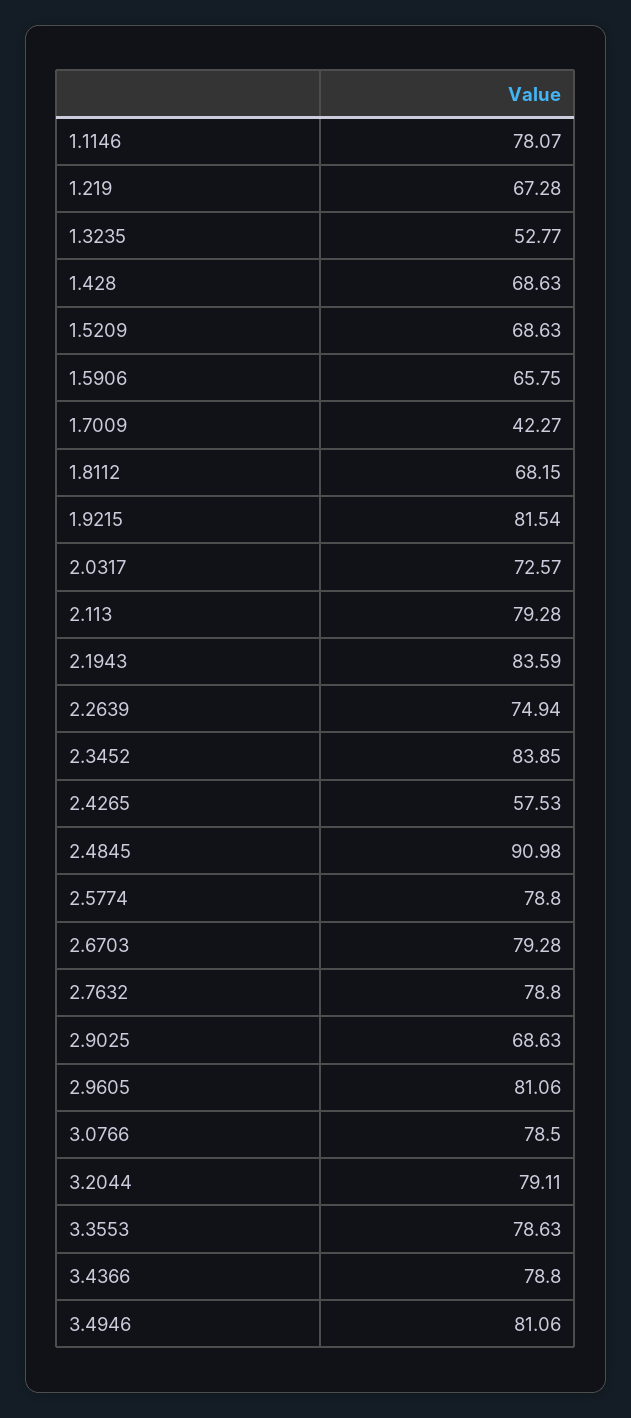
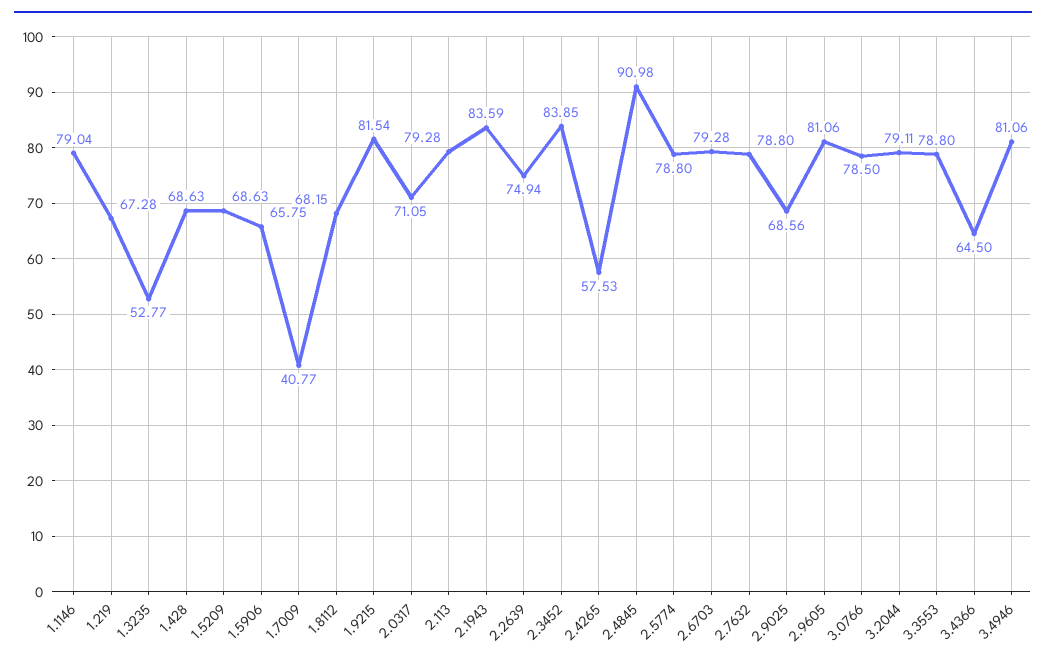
1.1146: 78.07 -> 79.04
1.7009: 42.27 -> 40.77
2.0317: 72.57 -> 71.05
2.9025: 68.63 -> 68.56
3.3553: 78.63 -> 78.8
3.4366: 78.8 -> 64.5

